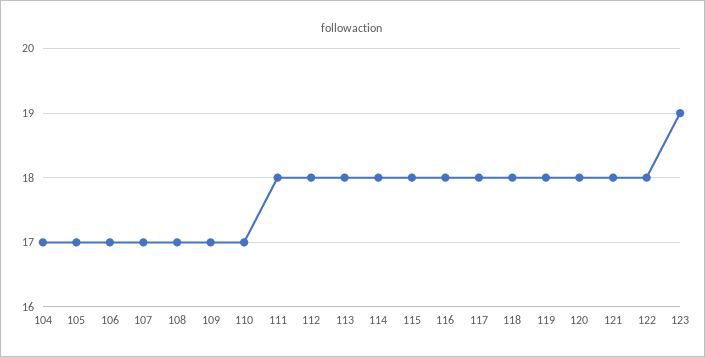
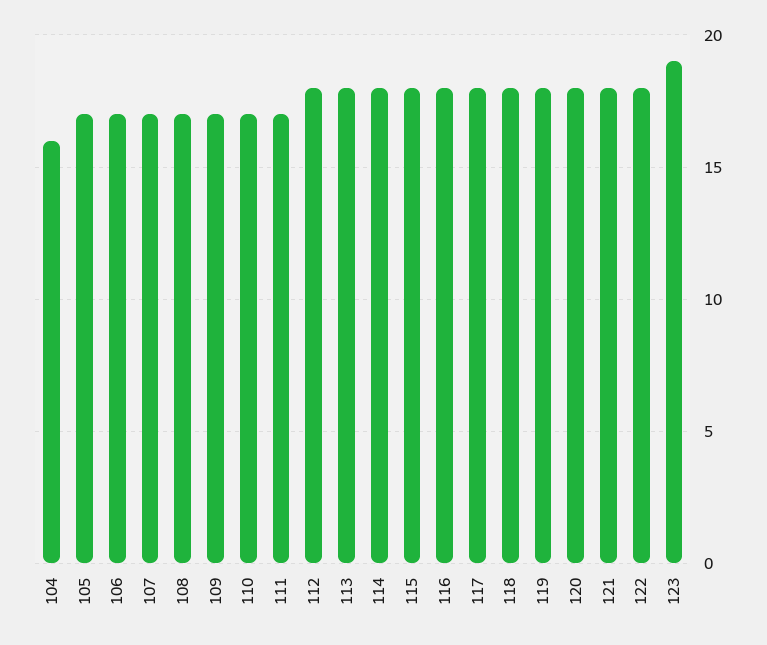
104: 17 -> 16
111: 18 -> 17

